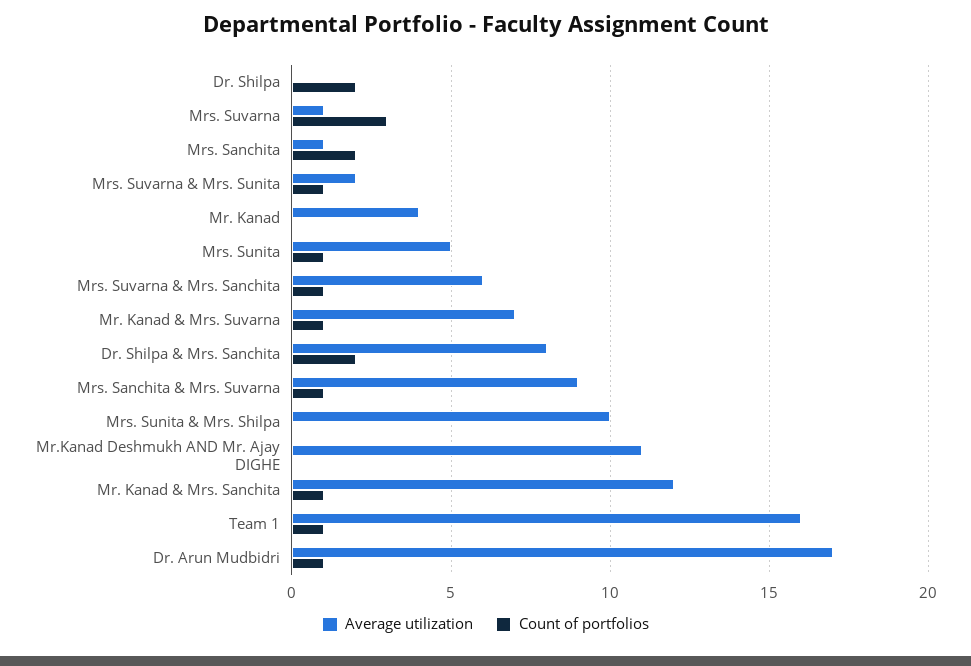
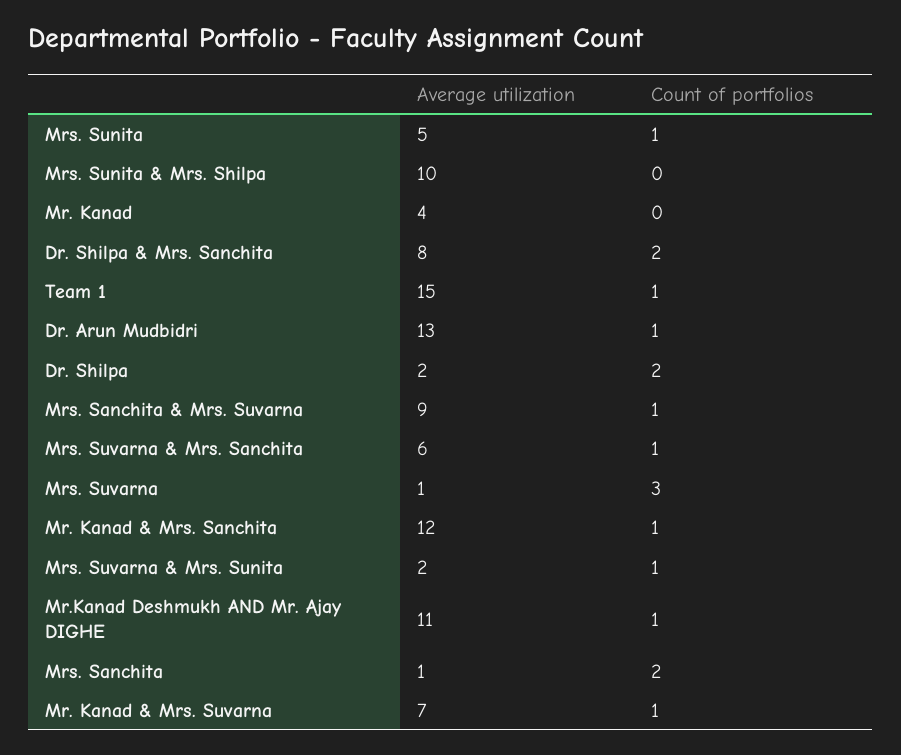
Average utilization, Dr. Shilpa: 0 -> 2
Count of portfolios, Mr.Kanad Deshmukh AND Mr. Ajay DIGHE: 0 -> 1
Average utilization, Team 1: 16 -> 15
Average utilization, Dr. Arun Mudbidri: 17 -> 13

